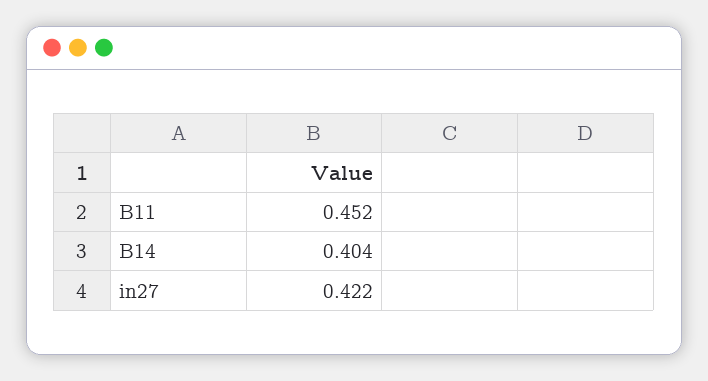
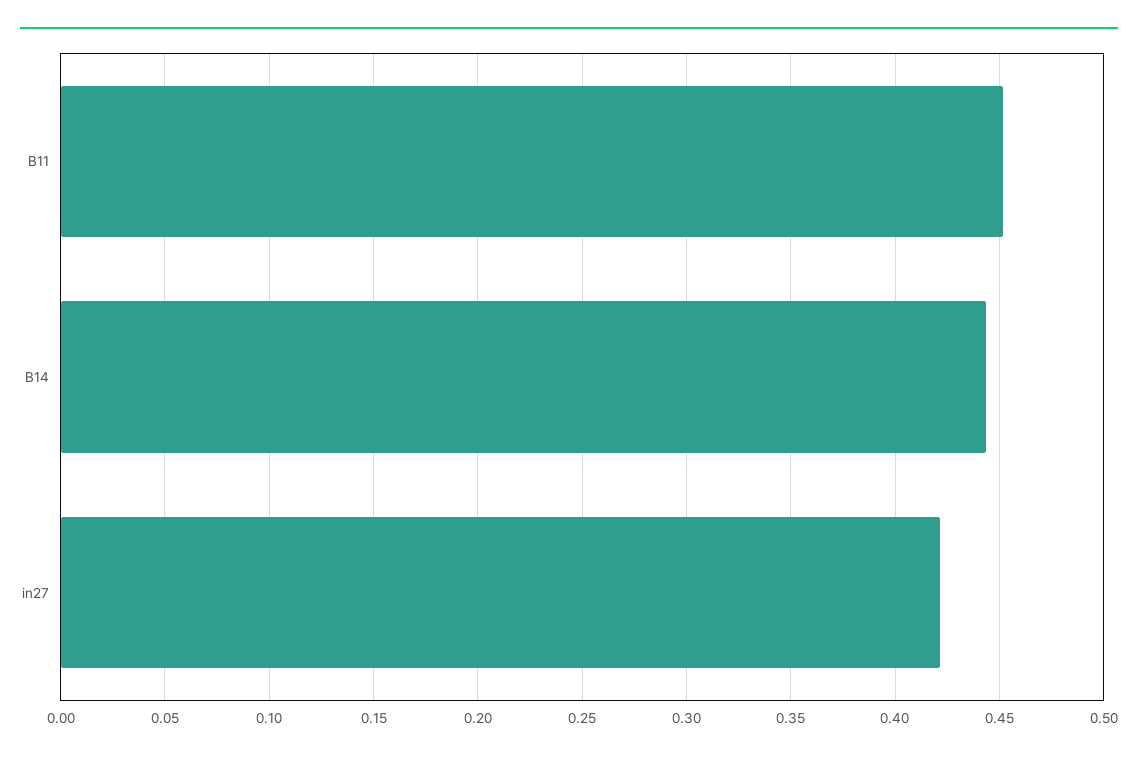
B14: 0.404 -> 0.445

